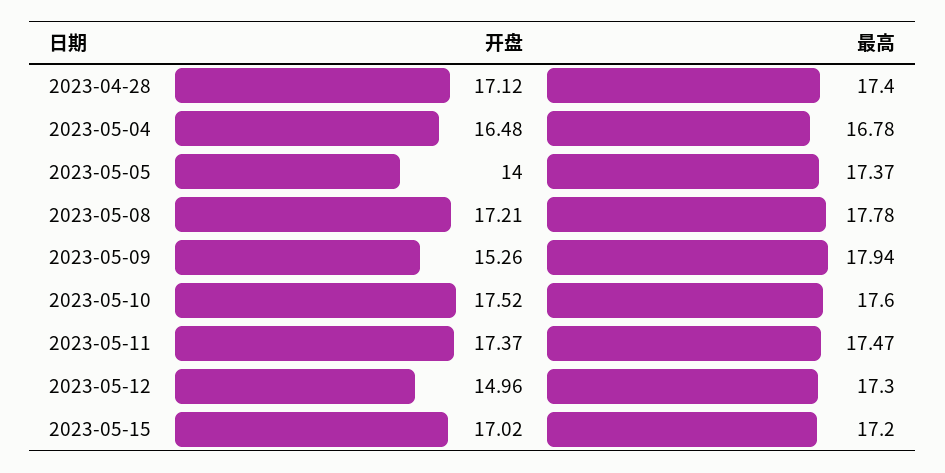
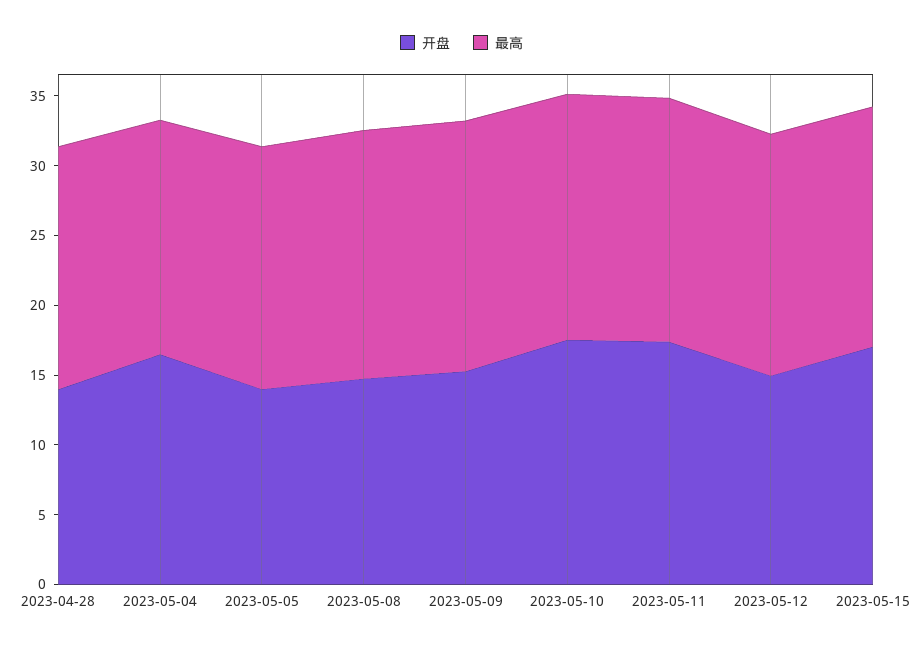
开盘, 2023-04-28: 17.12 -> 14
开盘, 2023-05-08: 17.21 -> 15

